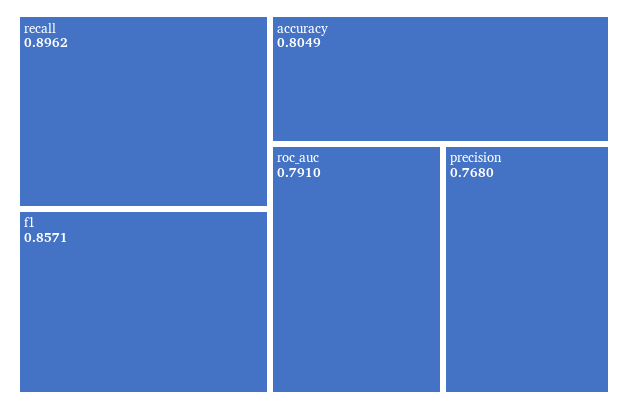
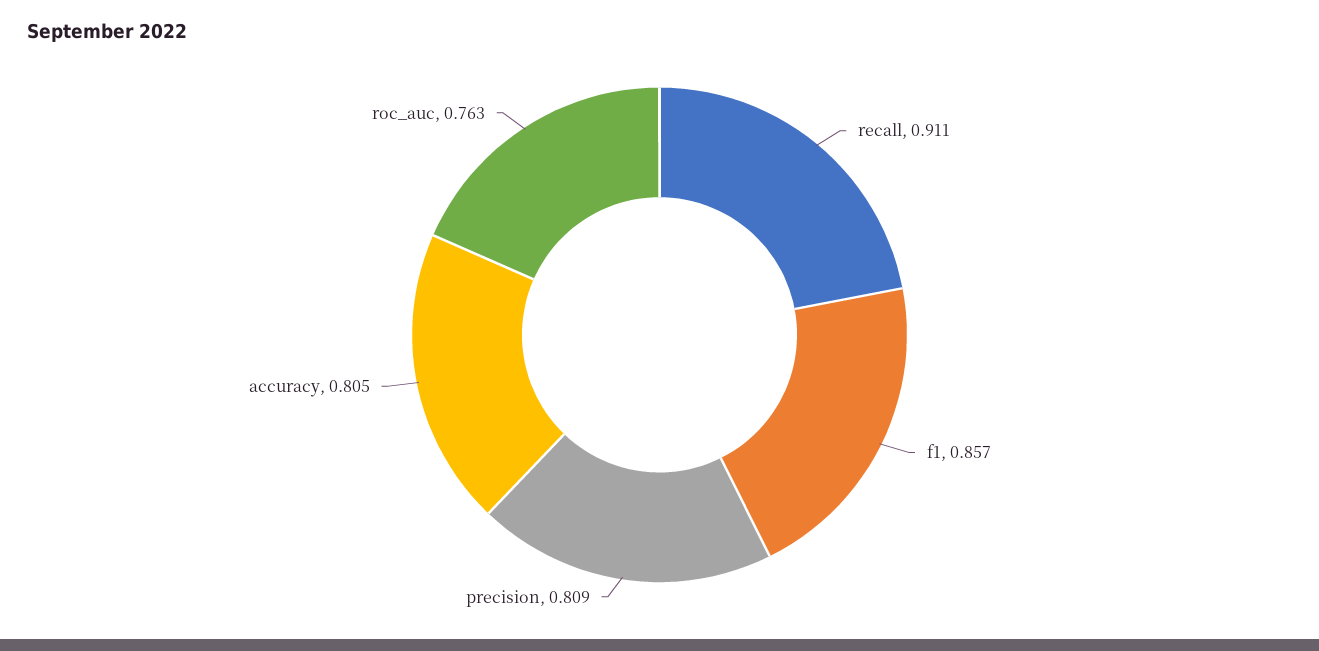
recall: 0.8962 -> 0.911
roc_auc: 0.791 -> 0.763
precision: 0.768 -> 0.809

